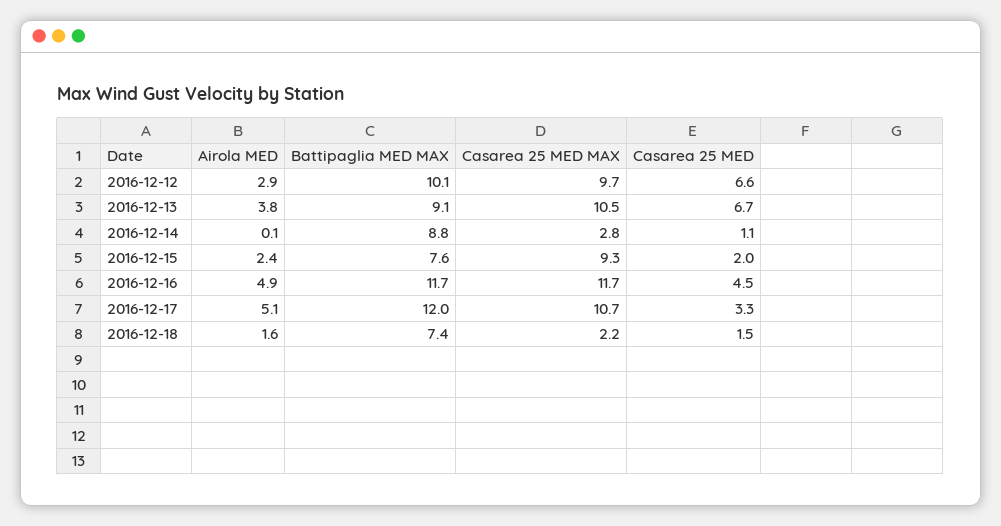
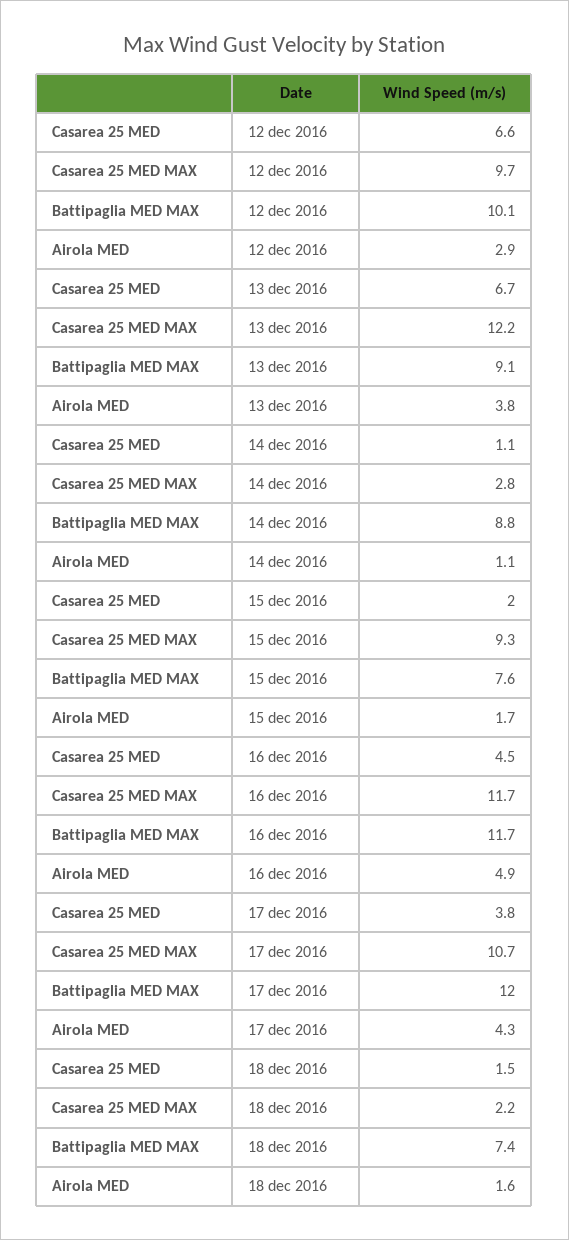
Casarea 25 MED MAX, 2016-12-13: 10.5 -> 12.2
Airola MED, 2016-12-14: 0.1 -> 1.1
Airola MED, 2016-12-15: 2.4 -> 1.7
Airola MED, 2016-12-17: 5.1 -> 4.3
Casarea 25 MED, 2016-12-17: 3.3 -> 3.8

